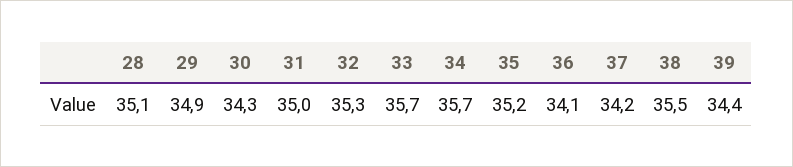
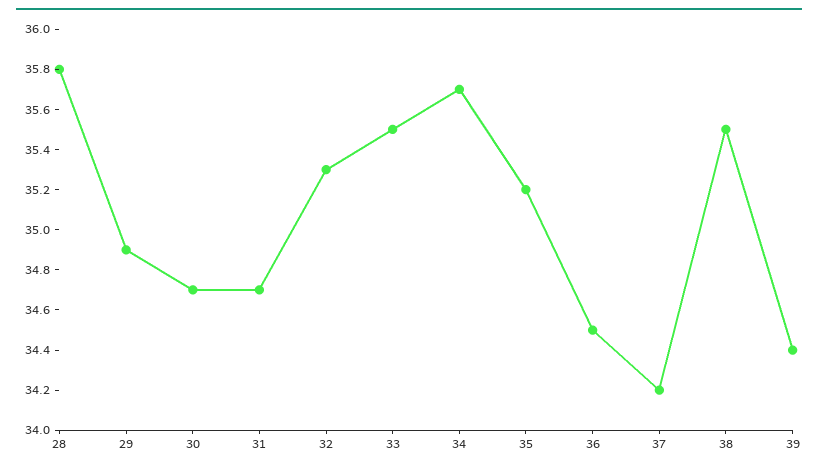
28: 35.1 -> 35.8
30: 34.3 -> 34.7
31: 35 -> 34.7
33: 35.7 -> 35.5
36: 34.1 -> 34.5

